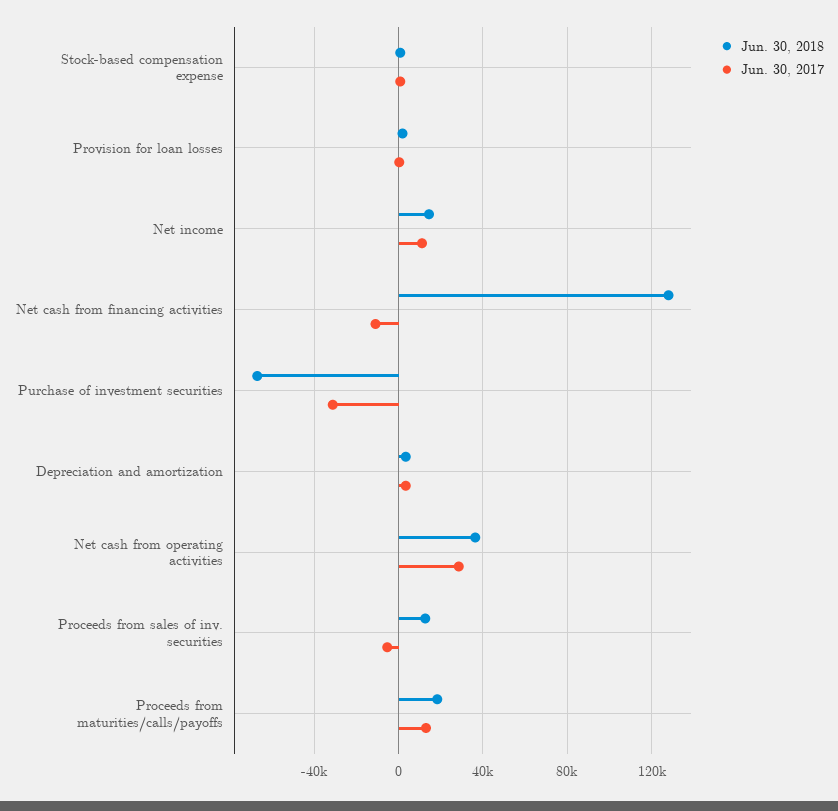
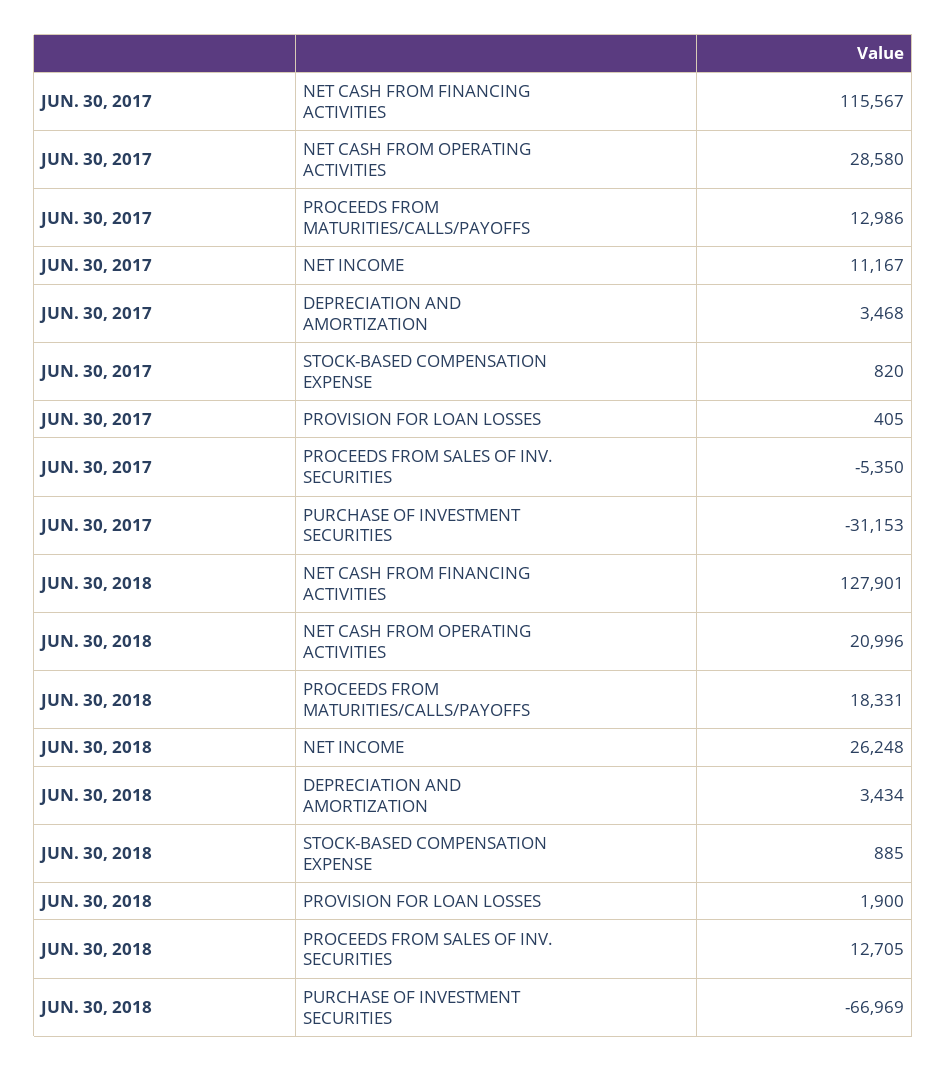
Jun. 30, 2018, Net income: 15000 -> 26248
Jun. 30, 2017, Net cash from financing activities: -10000 -> 115567
Jun. 30, 2018, Net cash from operating activities: 35000 -> 20996

